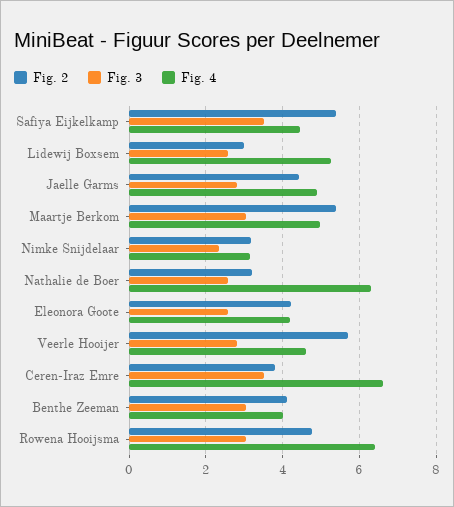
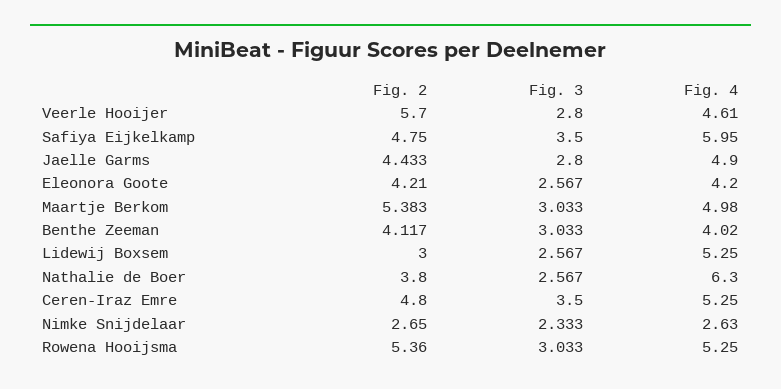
Fig. 2, Safiya Eijkelkamp: 5.4 -> 4.75
Fig. 4, Safiya Eijkelkamp: 4.4 -> 5.95
Fig. 2, Nimke Snijdelaar: 3.2 -> 2.65
Fig. 4, Nimke Snijdelaar: 3.2 -> 2.63
Fig. 2, Nathalie de Boer: 3.2 -> 3.8
Fig. 2, Ceren-Iraz Emre: 3.8 -> 4.8
Fig. 4, Ceren-Iraz Emre: 6.6 -> 5.25
Fig. 2, Rowena Hooijsma: 4.8 -> 5.36
Fig. 4, Rowena Hooijsma: 6.4 -> 5.25

